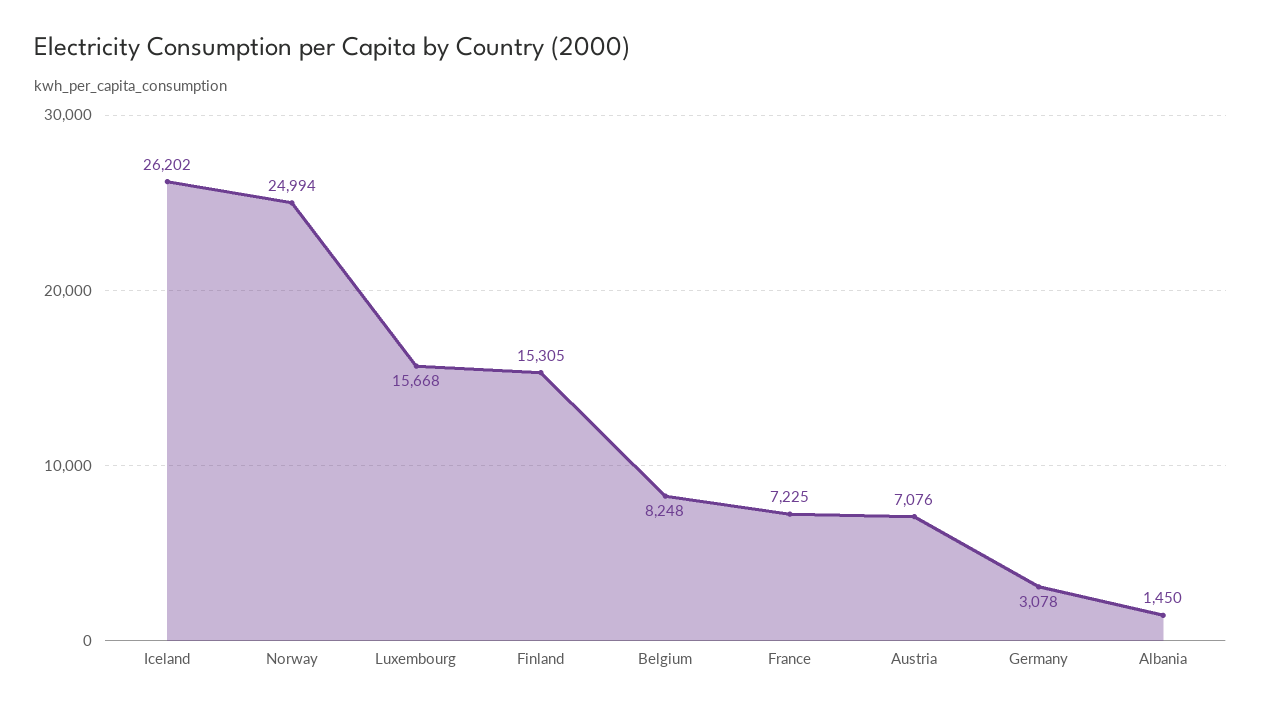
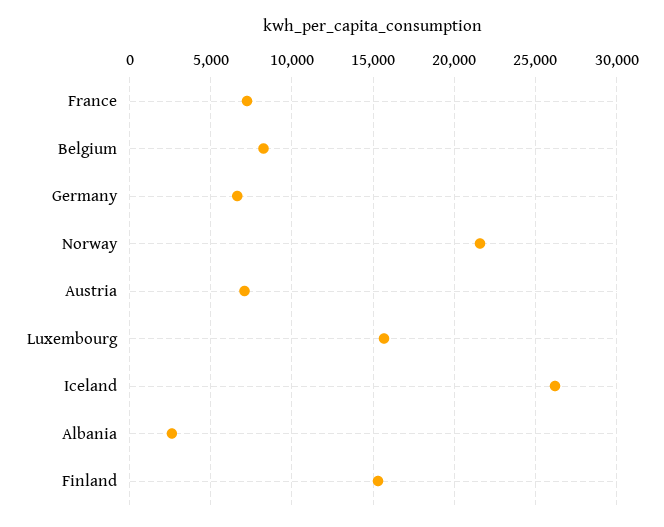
Norway: 24994 -> 21500
Germany: 3078 -> 6500
Albania: 1450 -> 2500

